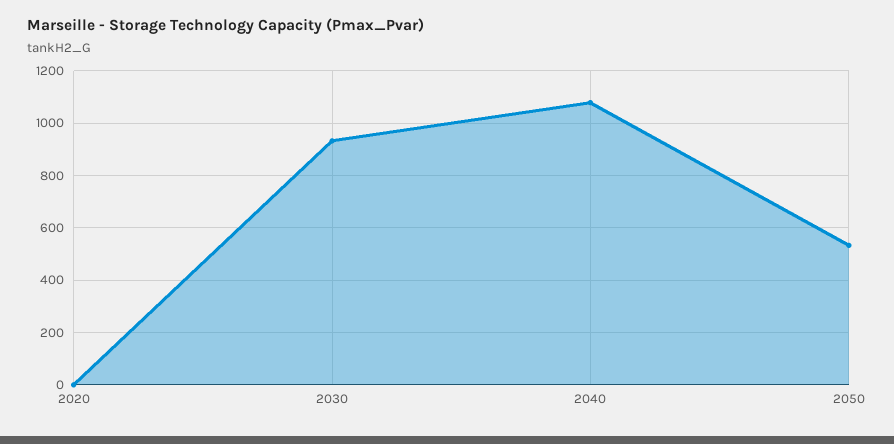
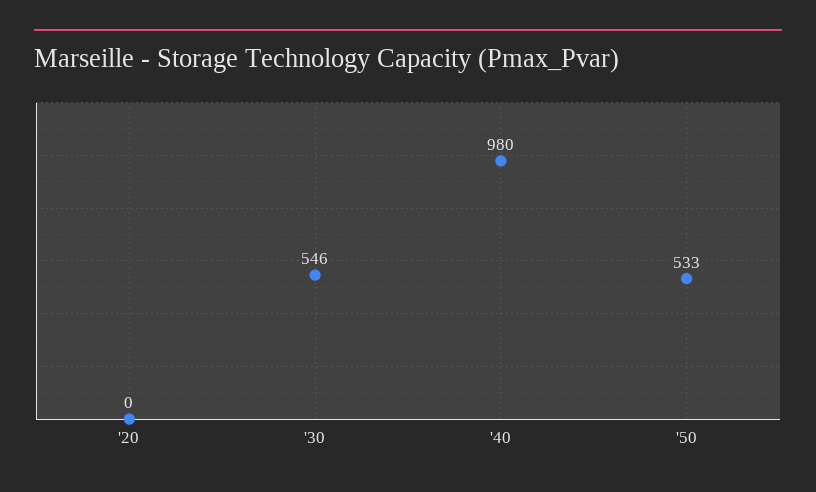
2030: 925 -> 546
2040: 1075 -> 980

